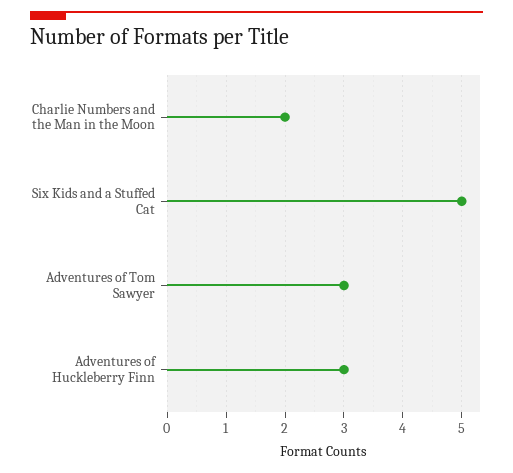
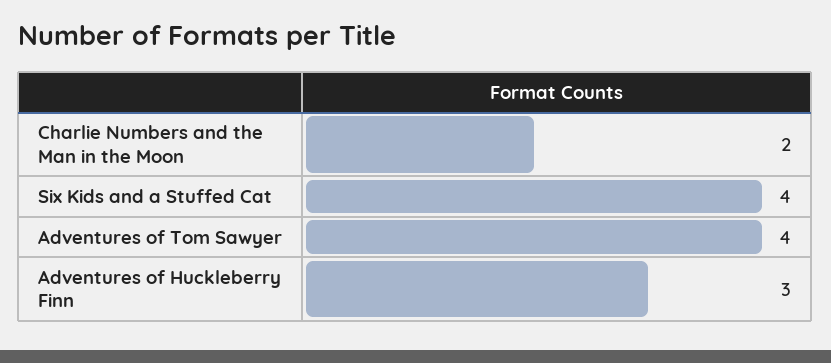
Six Kids and a Stuffed Cat: 5 -> 4
Adventures of Tom Sawyer: 3 -> 4

